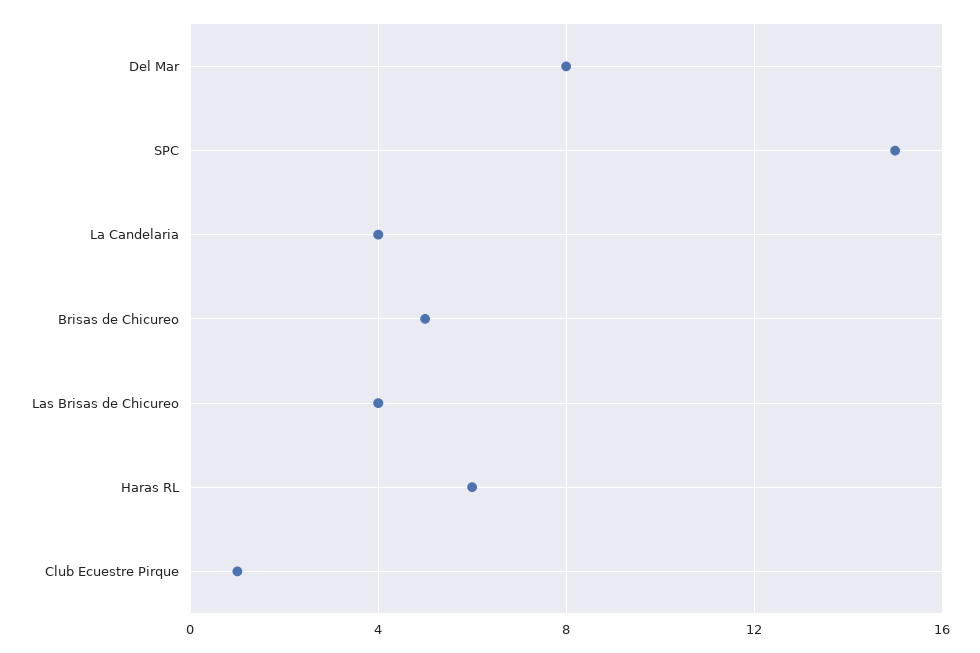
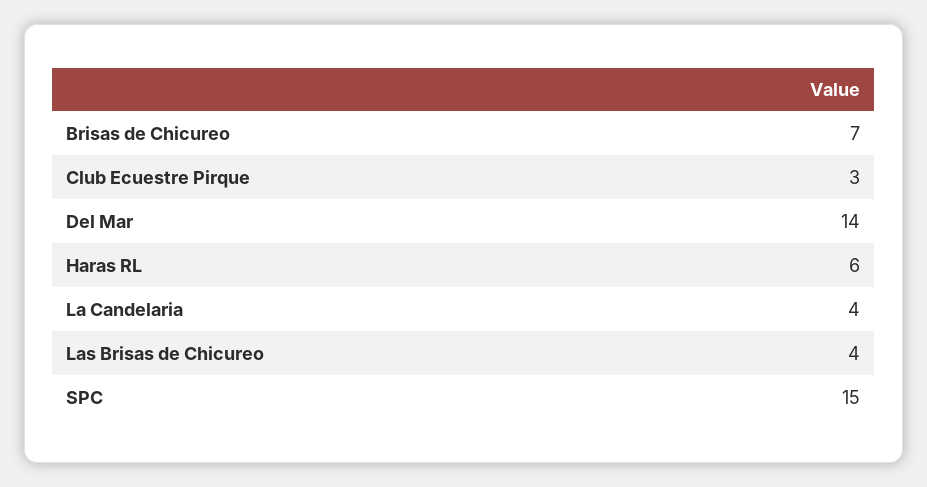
Del Mar: 8 -> 14
Brisas de Chicureo: 5 -> 7
Club Ecuestre Pirque: 1 -> 3

